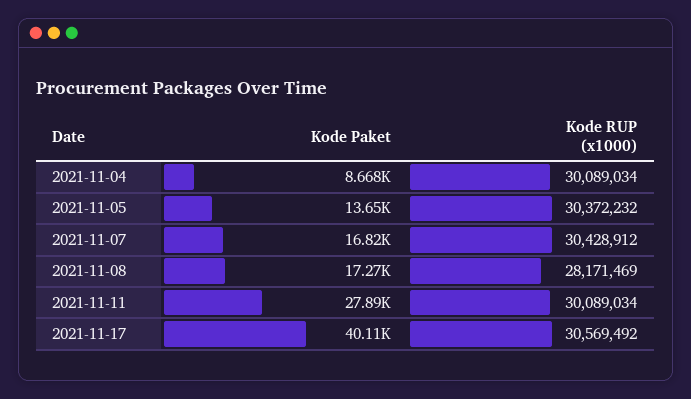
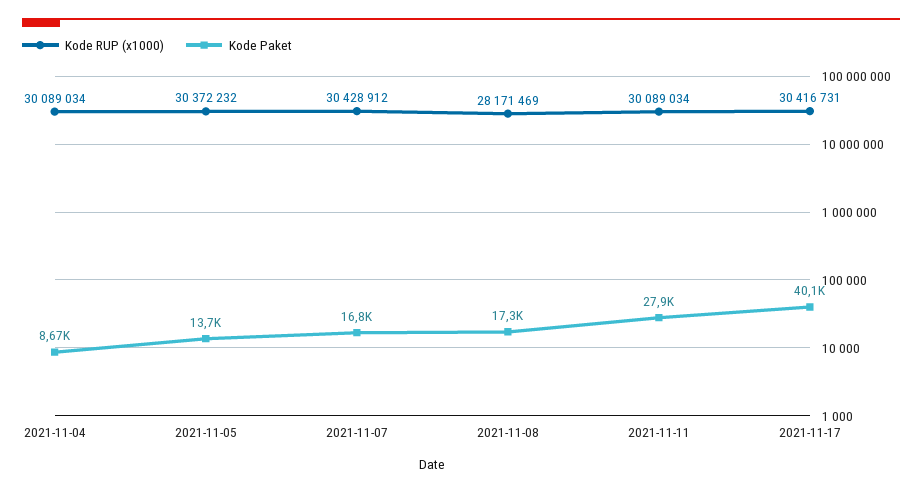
Kode RUP (x1000), 2021-11-17: 30569492 -> 30416731

